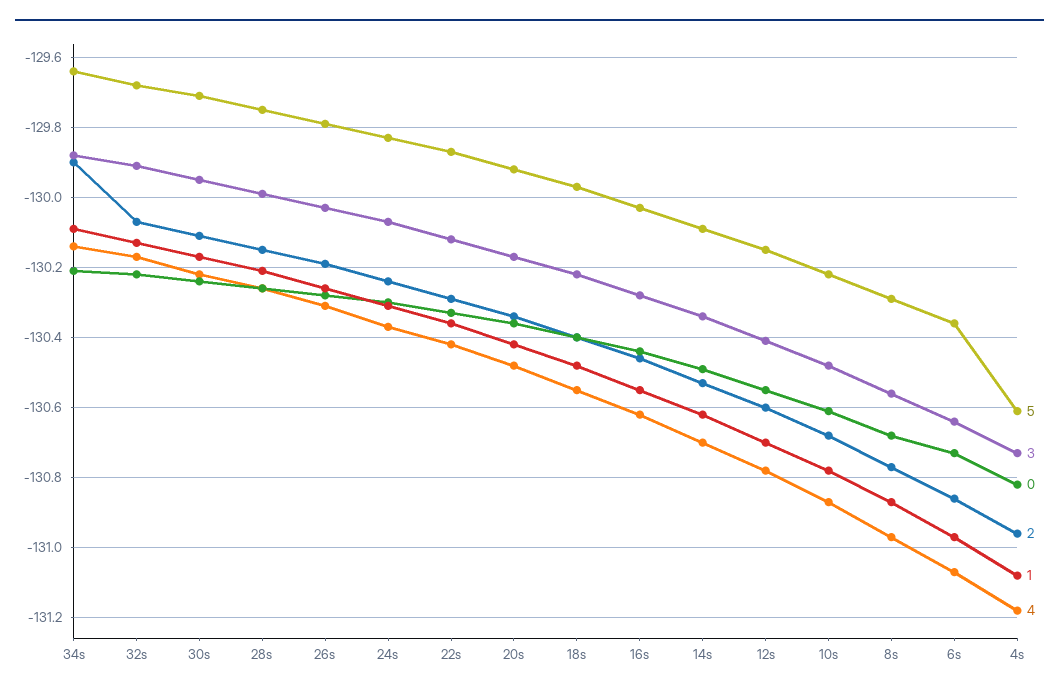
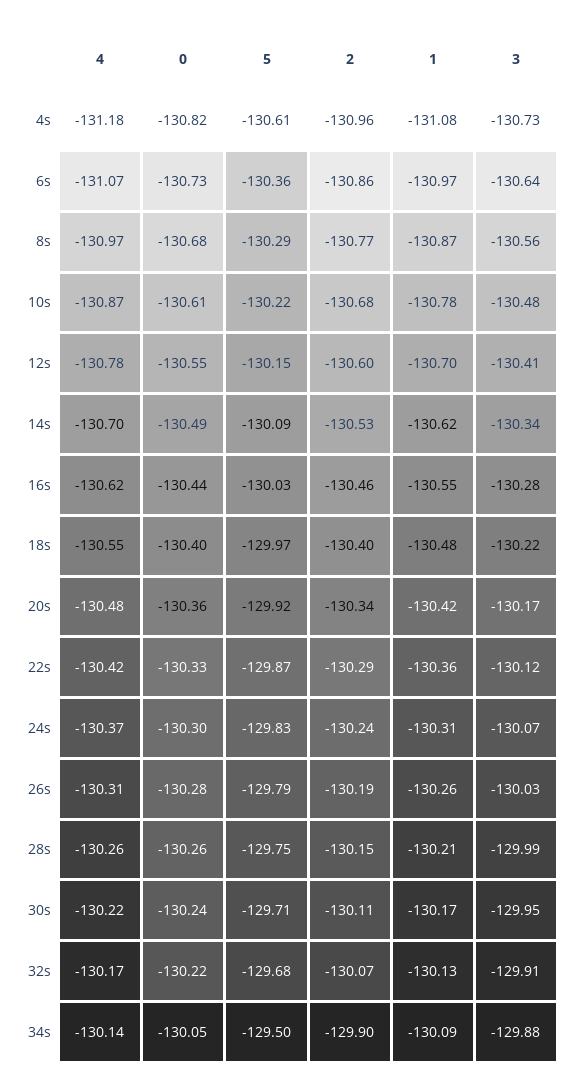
5, 34s: -129.65 -> -129.5
0, 34s: -130.2 -> -130.05

